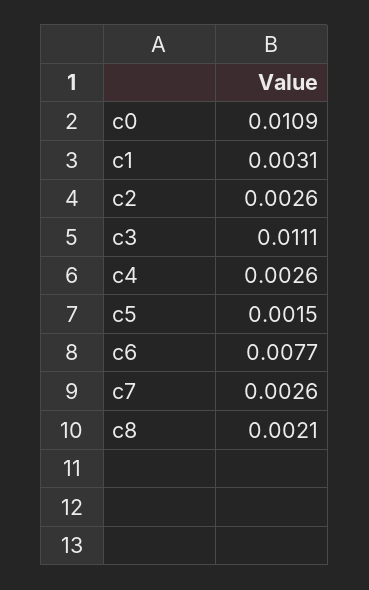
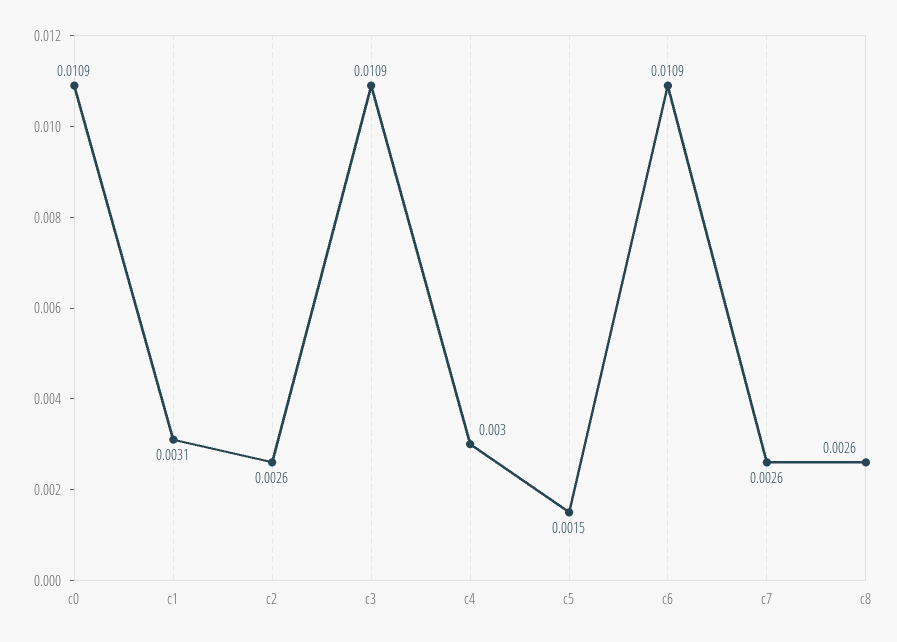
c3: 0.0111 -> 0.0109
c4: 0.0026 -> 0.003
c6: 0.0077 -> 0.0109
c8: 0.0021 -> 0.0026

